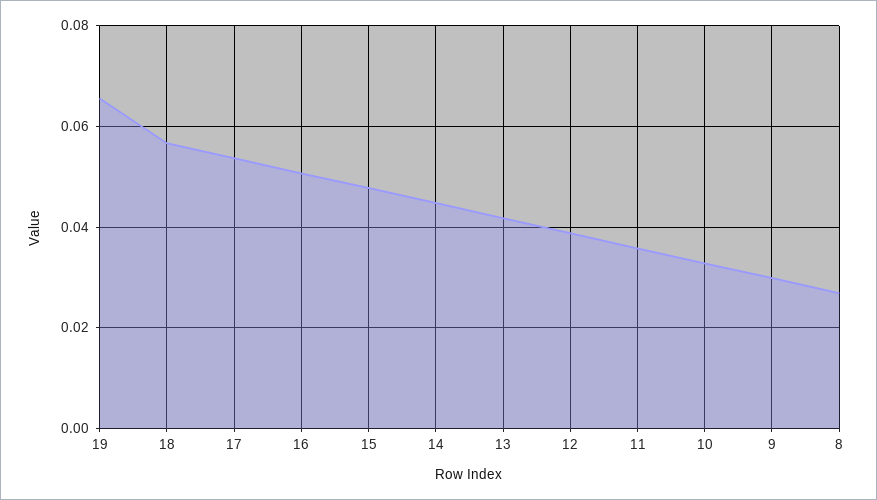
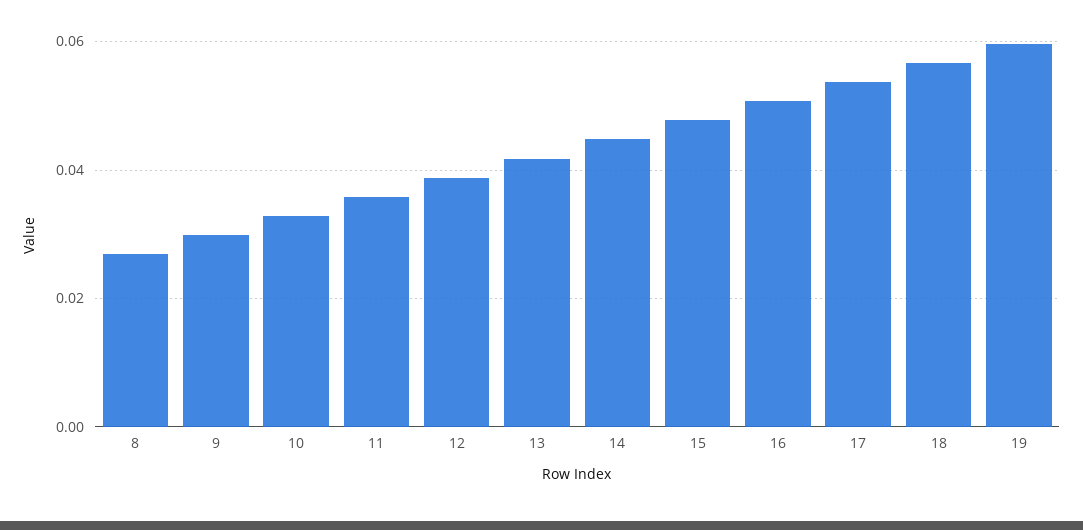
19: 0.066 -> 0.06

